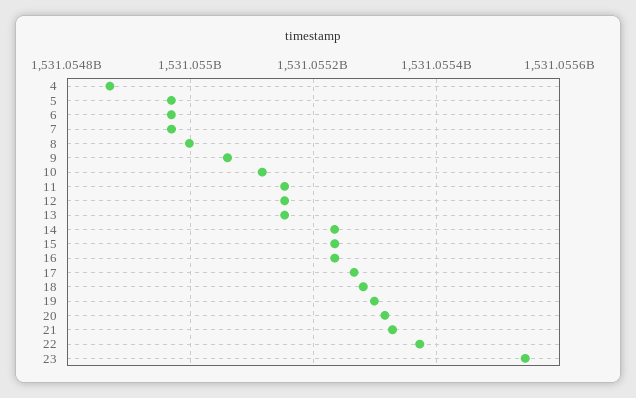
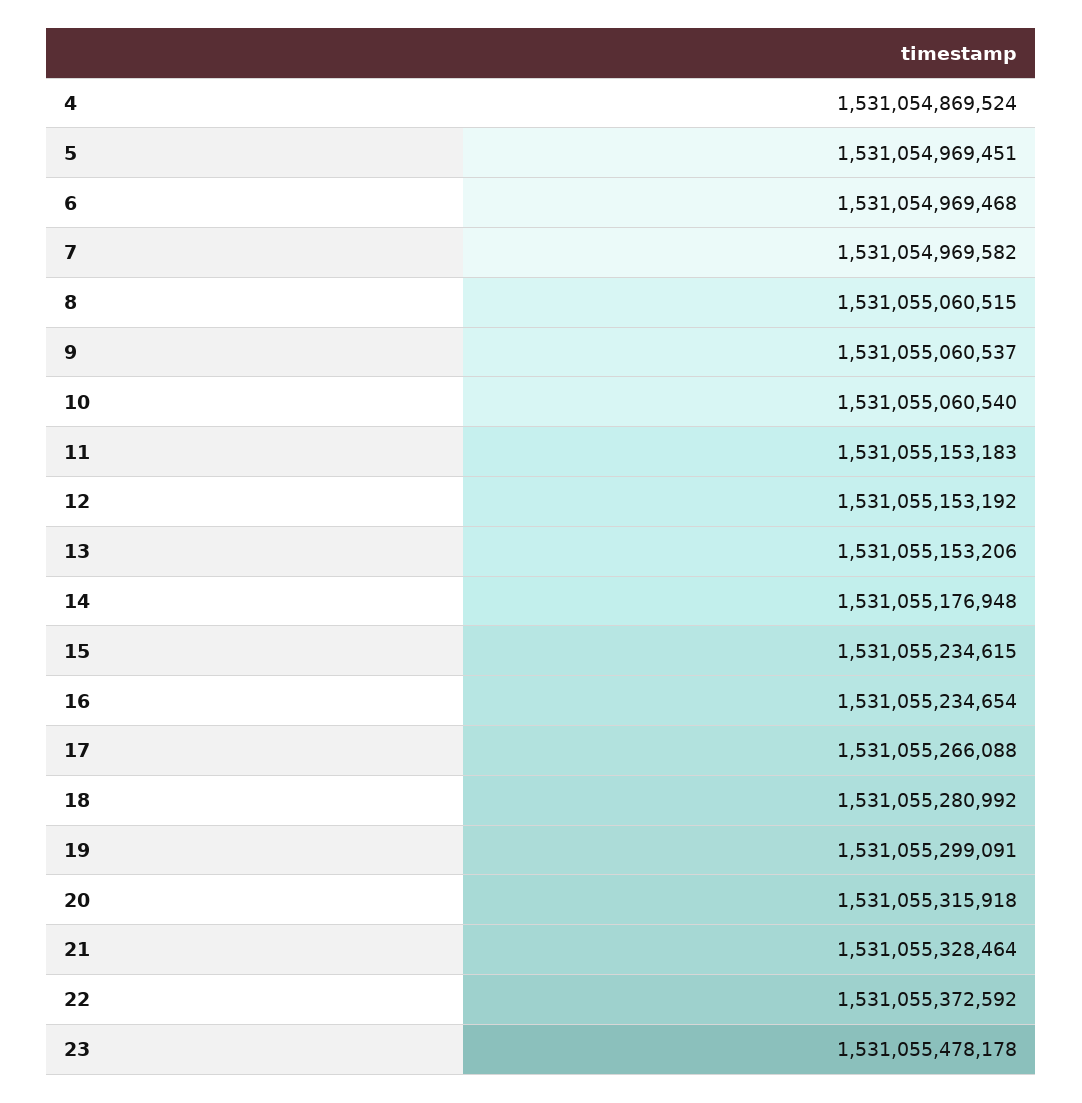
8: 1531055000000 -> 1531055060515
10: 1531055120000 -> 1531055060540
14: 1531055240000 -> 1531055176948
23: 1531055540000 -> 1531055478178

